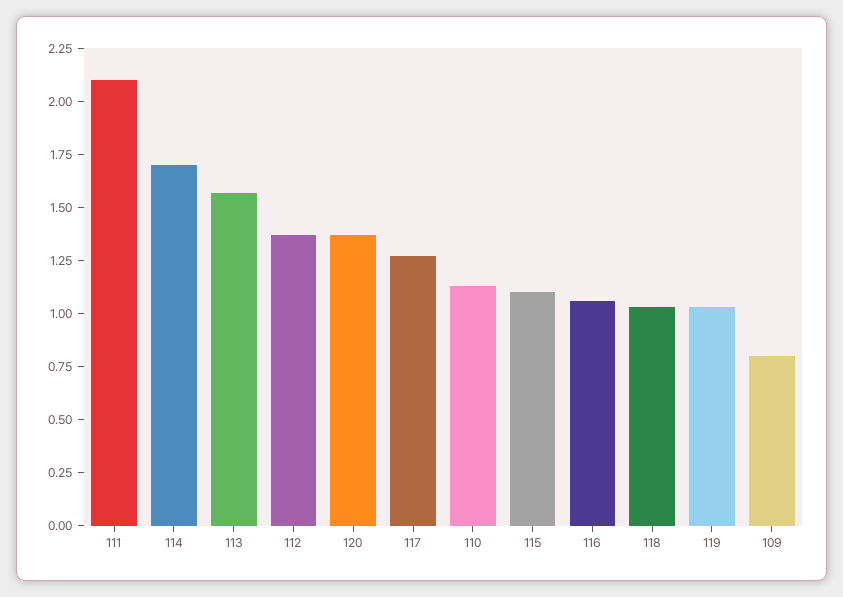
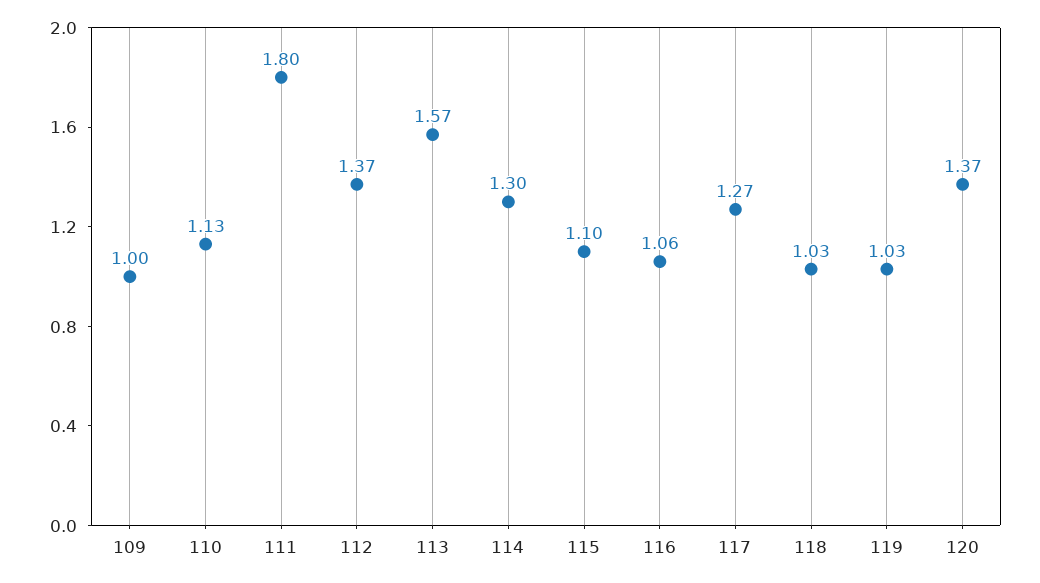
111: 2.1 -> 1.8
114: 1.7 -> 1.3
109: 0.8 -> 1

